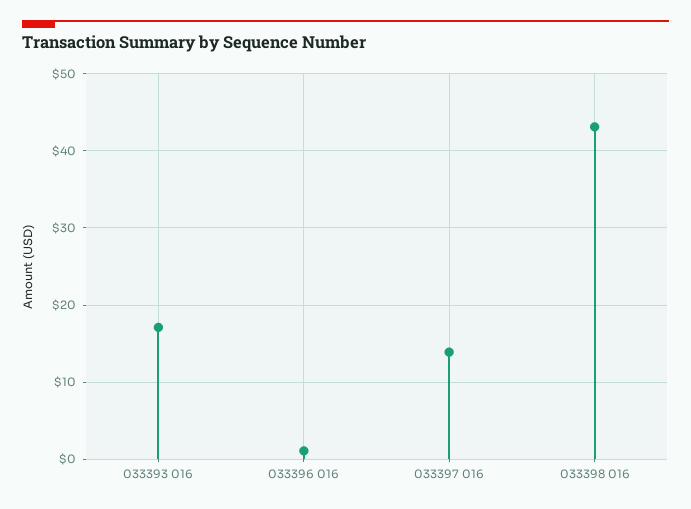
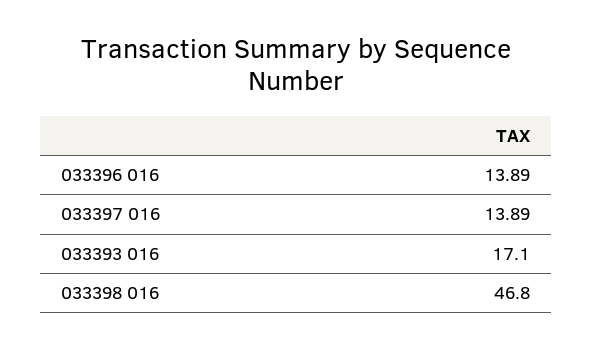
033396 016: 1 -> 13.89
033398 016: 43 -> 46.8

